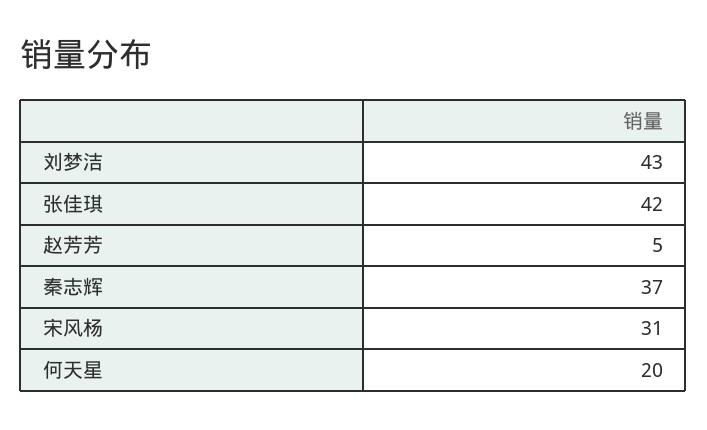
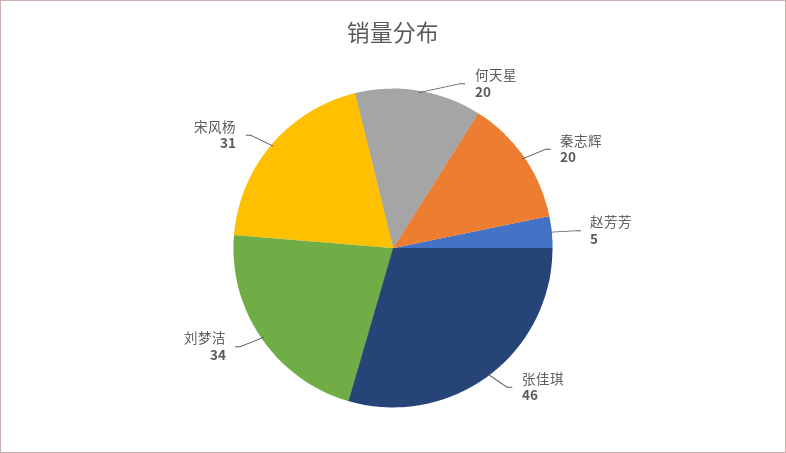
刘梦洁: 43 -> 34
张佳琪: 42 -> 46
秦志辉: 37 -> 20

